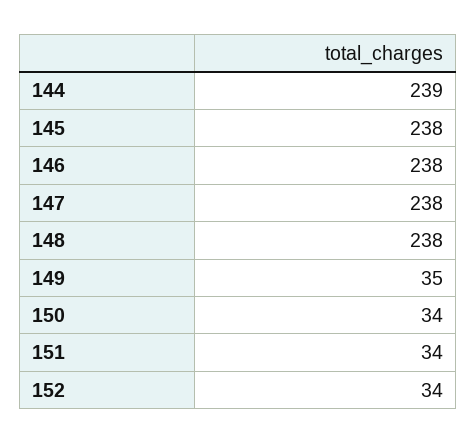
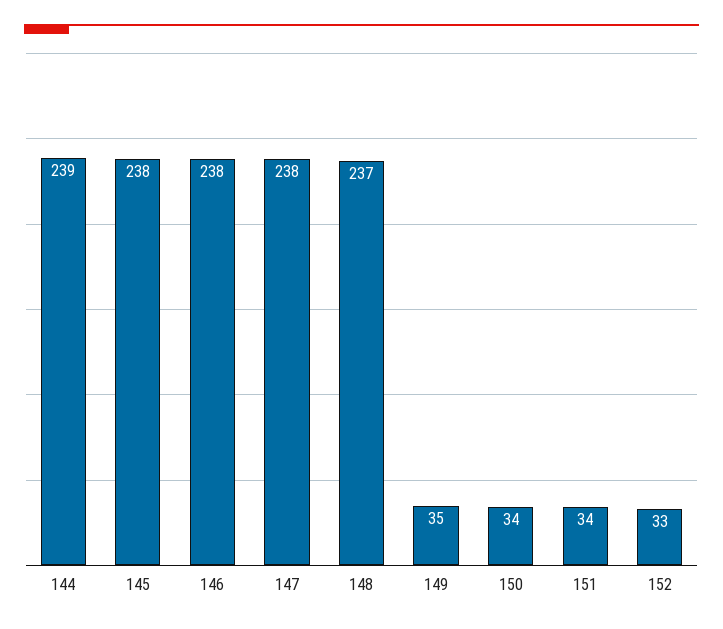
148: 238 -> 237
152: 34 -> 33

